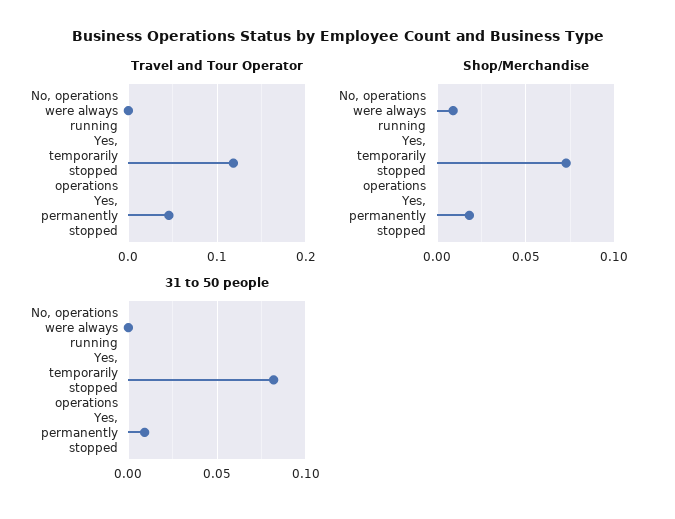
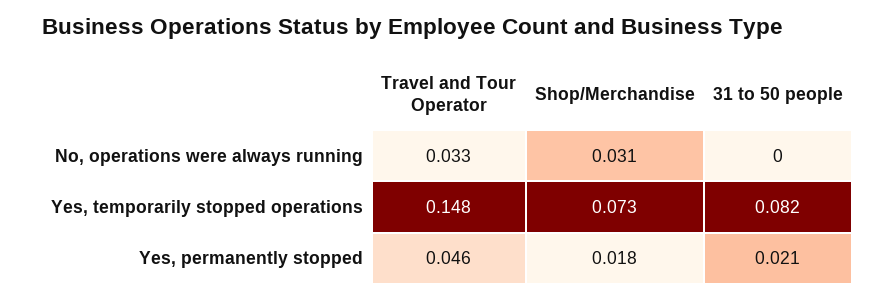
Travel and Tour Operator, No, operations were always running: 0 -> 0.033
Travel and Tour Operator, Yes, temporarily stopped operations: 0.12 -> 0.148
Shop/Merchandise, No, operations were always running: 0.01 -> 0.031
31 to 50 people, Yes, permanently stopped: 0.01 -> 0.021

